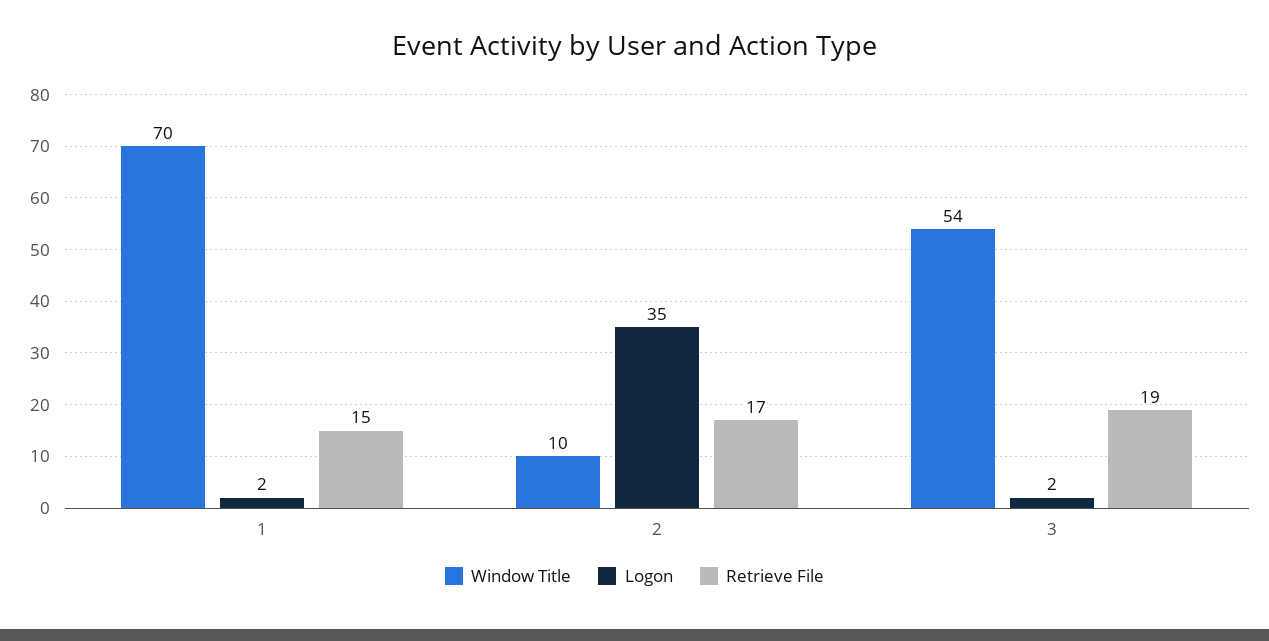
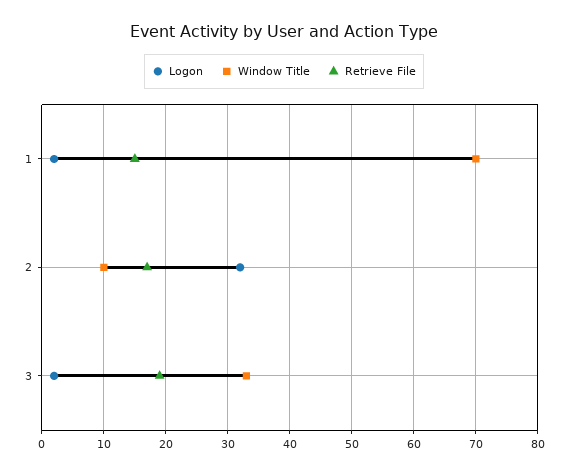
Logon, 2: 35 -> 32
Window Title, 3: 54 -> 33

